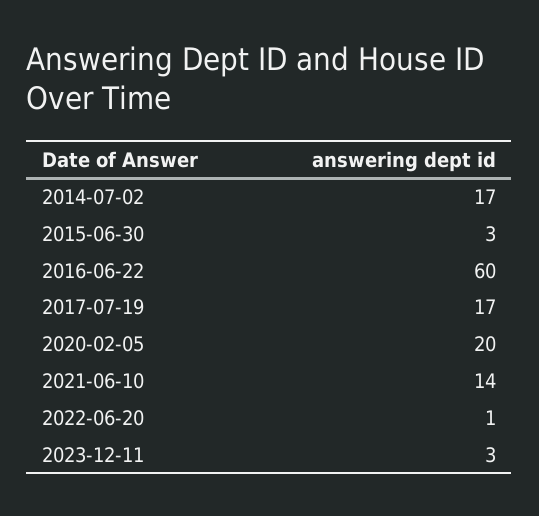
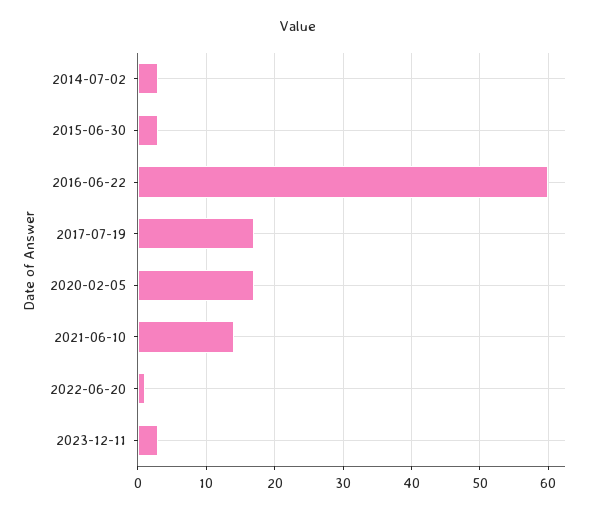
2014-07-02: 17 -> 3
2020-02-05: 20 -> 17

